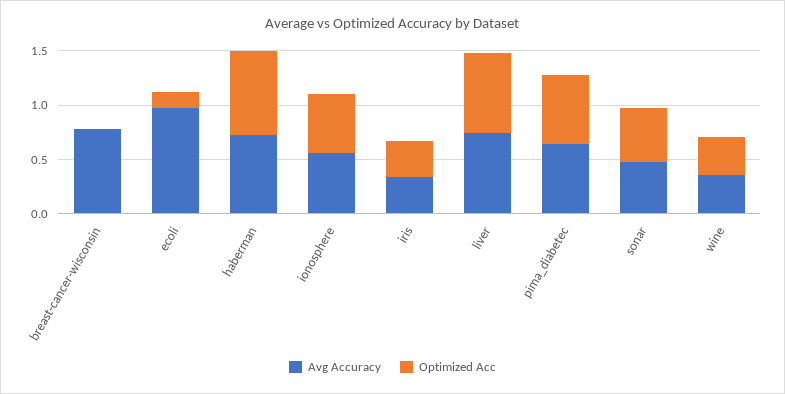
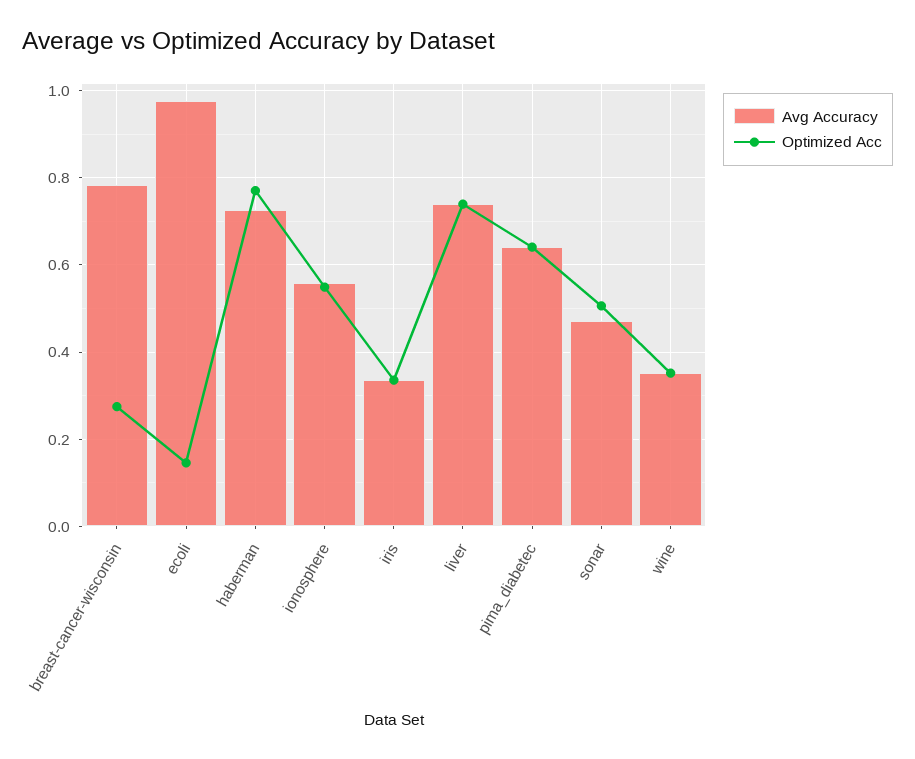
Optimized Acc, breast-cancer-wisconsin: 0 -> 0.28

